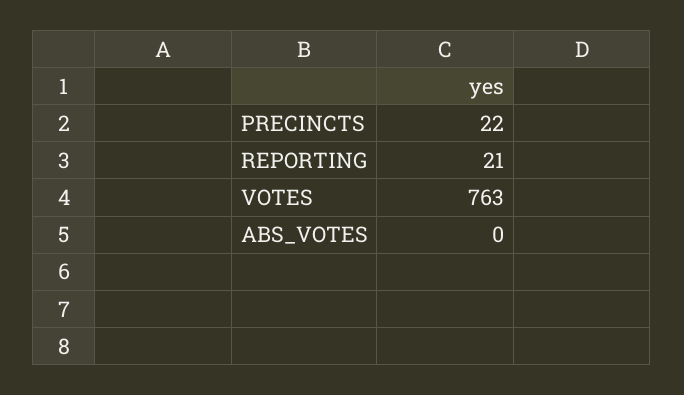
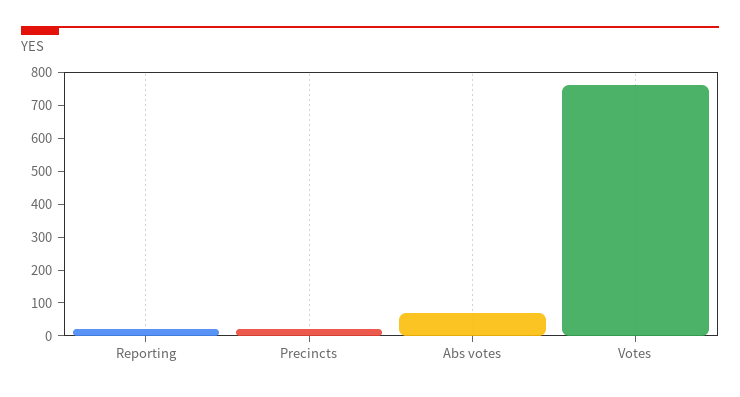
ABS_VOTES: 0 -> 75

